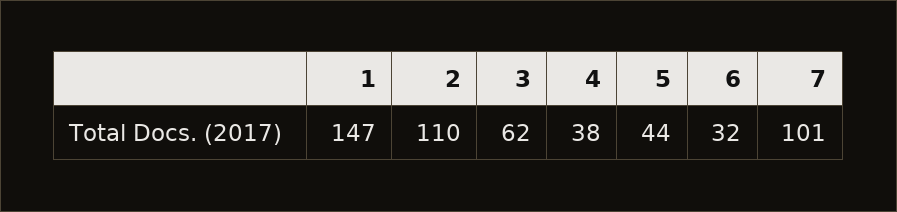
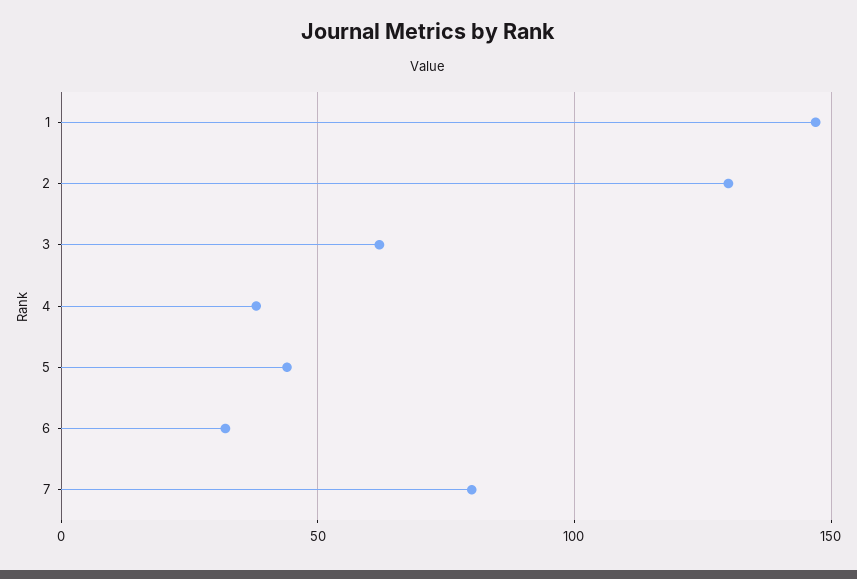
2: 110 -> 130
7: 101 -> 80

